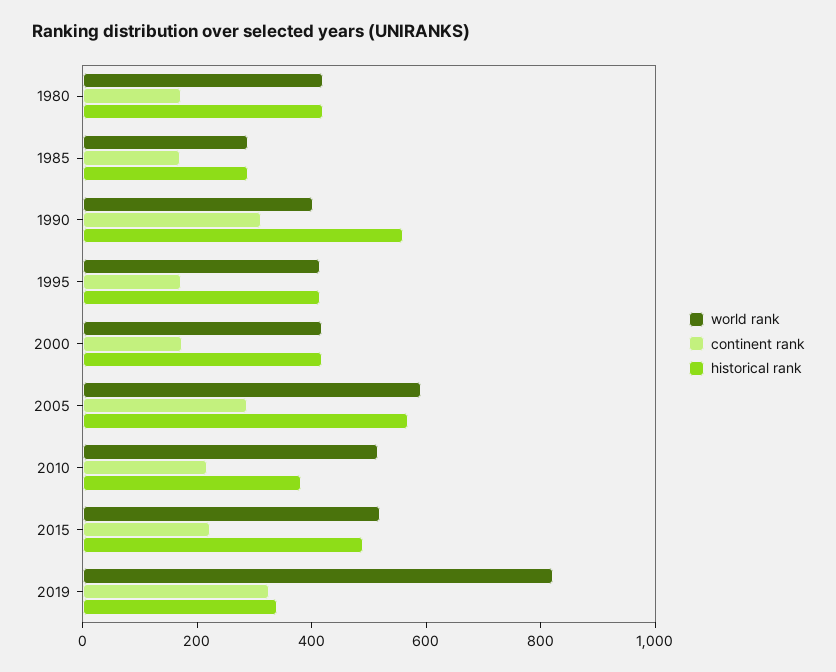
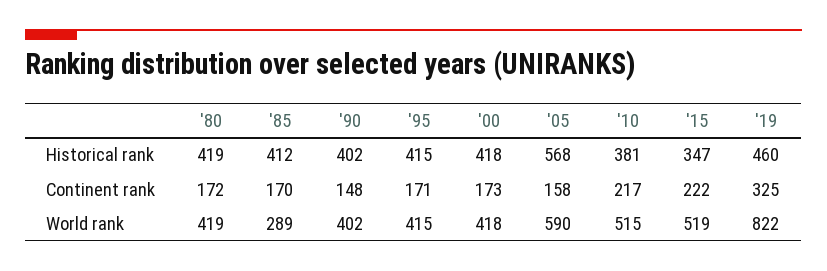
historical rank, 1985: 300 -> 412
continent rank, 1990: 300 -> 148
historical rank, 1990: 550 -> 402
continent rank, 2005: 300 -> 158
historical rank, 2015: 500 -> 347
historical rank, 2019: 350 -> 460

